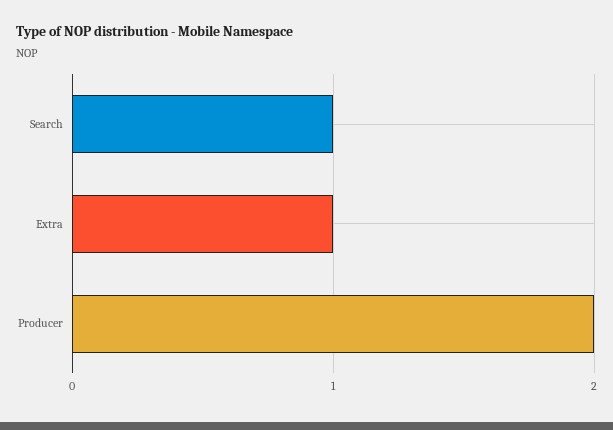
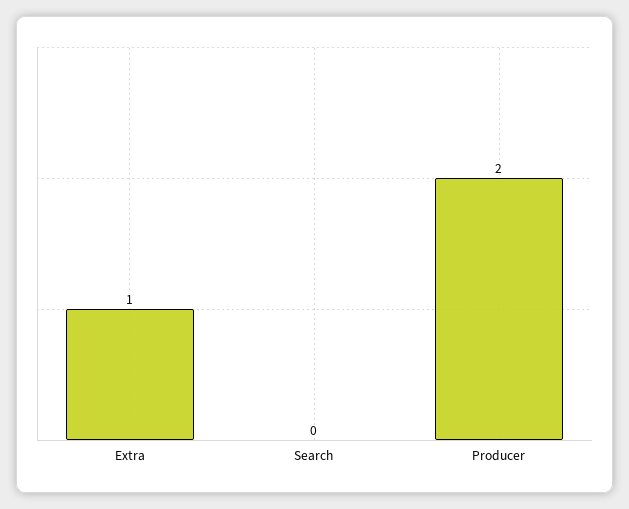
Search: 1 -> 0

